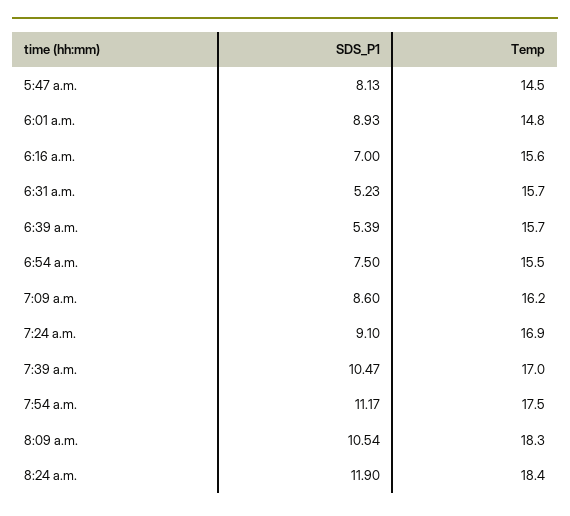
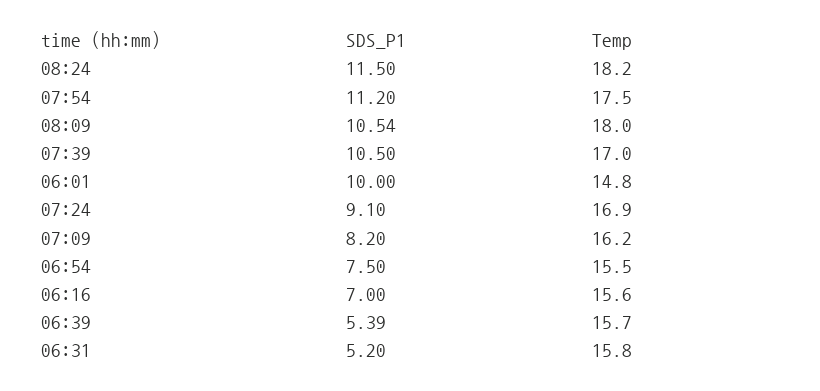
SDS_P1, 5:47 a.m.: 8.13 -> none
Temp, 5:47 a.m.: 14.5 -> none
SDS_P1, 6:01 a.m.: 8.93 -> 10
SDS_P1, 6:31 a.m.: 5.23 -> 5.2
Temp, 6:31 a.m.: 15.7 -> 15.8
SDS_P1, 7:09 a.m.: 8.6 -> 8.2
SDS_P1, 7:39 a.m.: 10.47 -> 10.5
SDS_P1, 7:54 a.m.: 11.17 -> 11.2
Temp, 8:09 a.m.: 18.3 -> 18
SDS_P1, 8:24 a.m.: 11.9 -> 11.5
Temp, 8:24 a.m.: 18.4 -> 18.2

